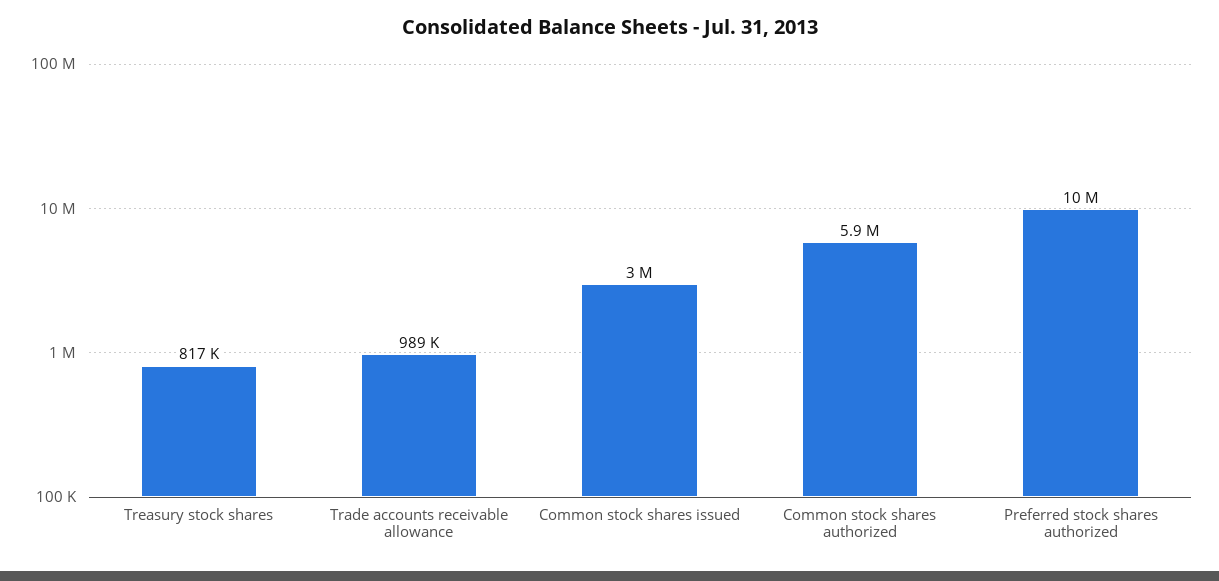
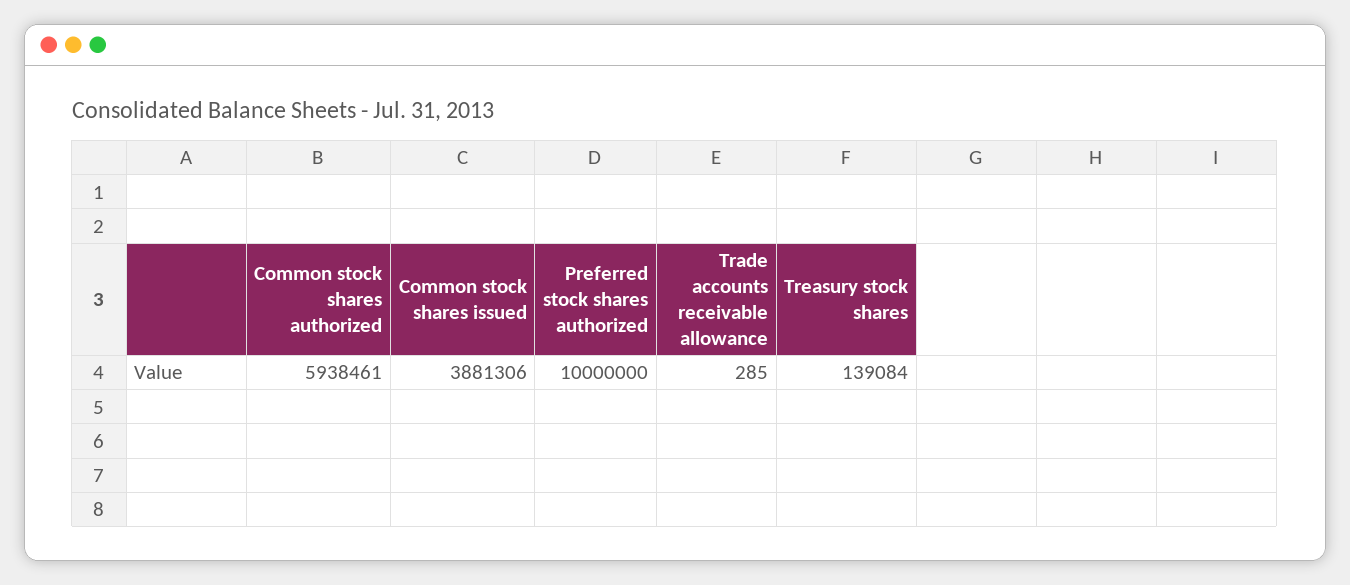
Treasury stock shares: 817000 -> 139084
Trade accounts receivable allowance: 989000 -> 285
Common stock shares issued: 3000000 -> 3881306

